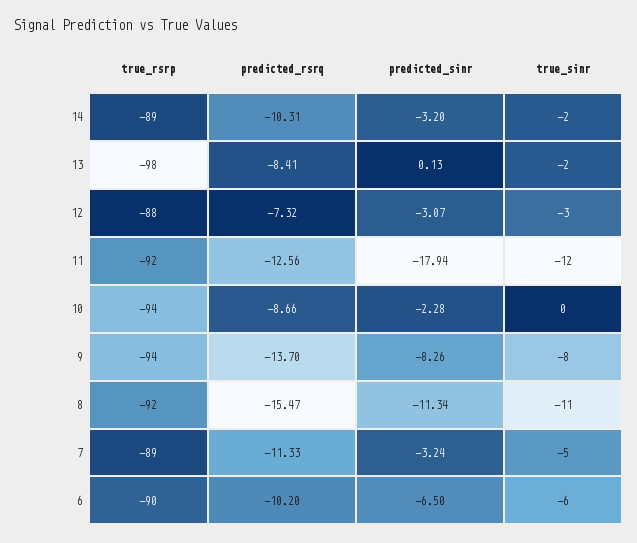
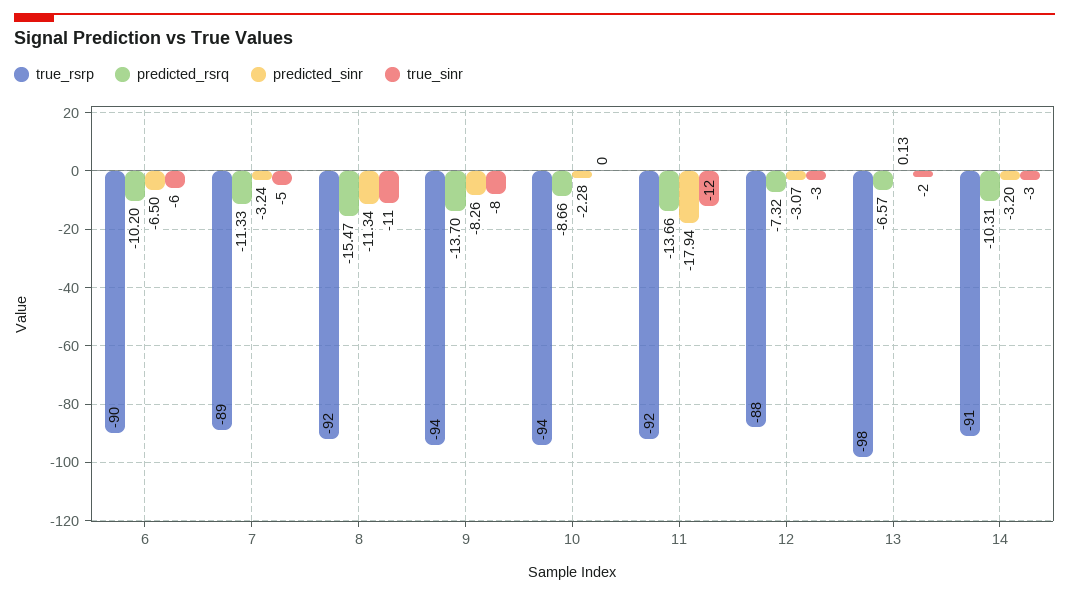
true_rsrp, 14: -89 -> -91
true_sinr, 14: -2 -> -3
predicted_rsrq, 13: -8.41 -> -6.57
predicted_rsrq, 11: -12.56 -> -13.66

